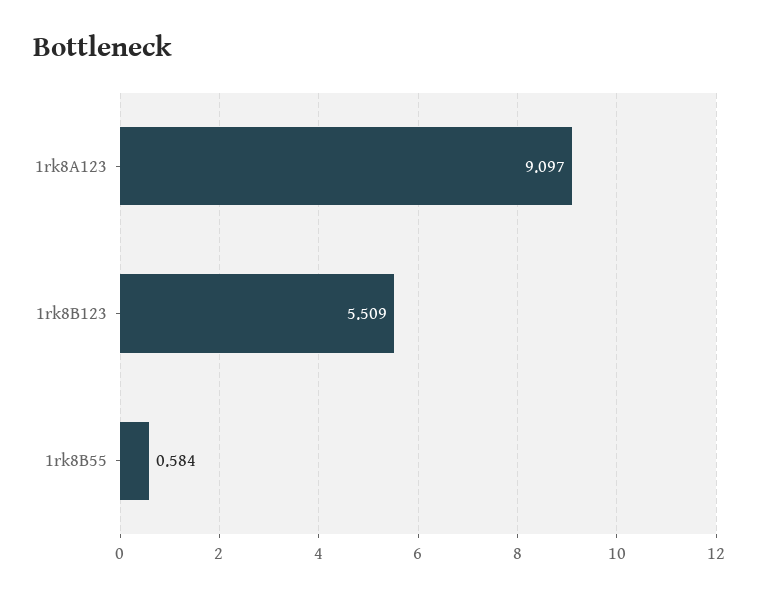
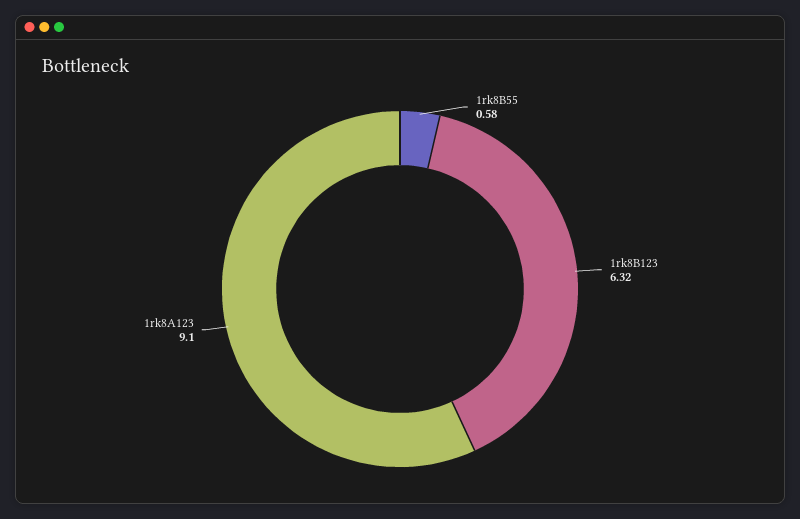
1rk8B123: 5.509 -> 6.32

